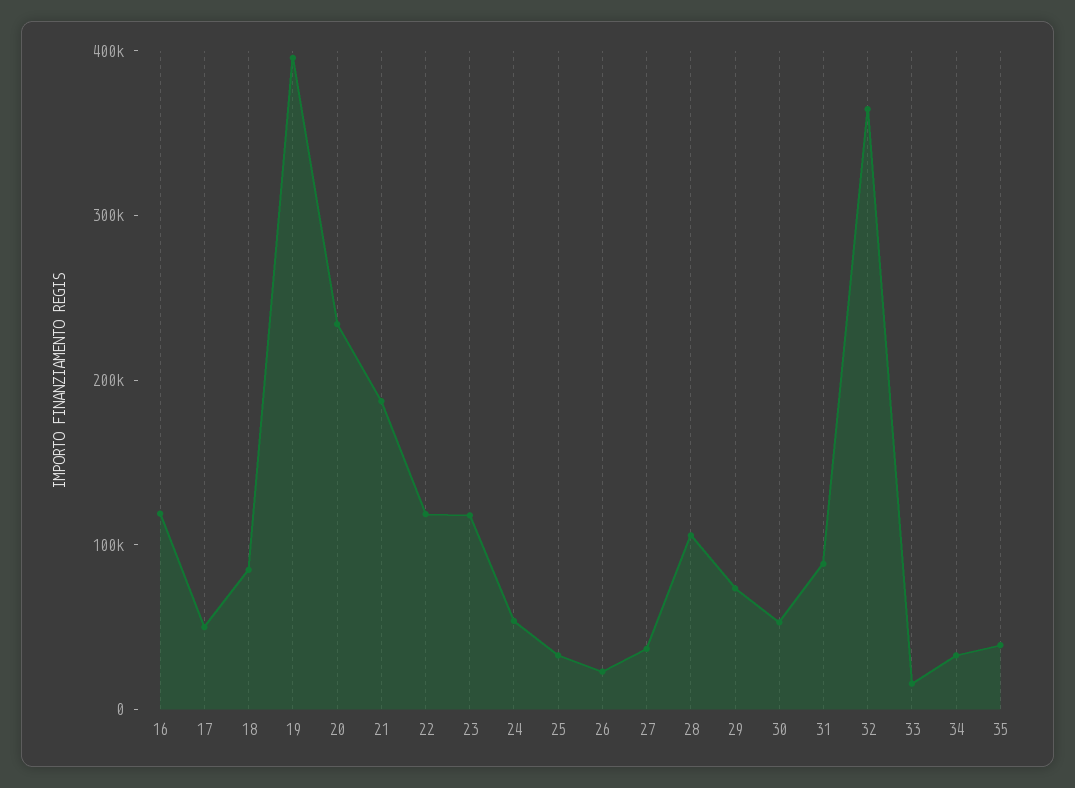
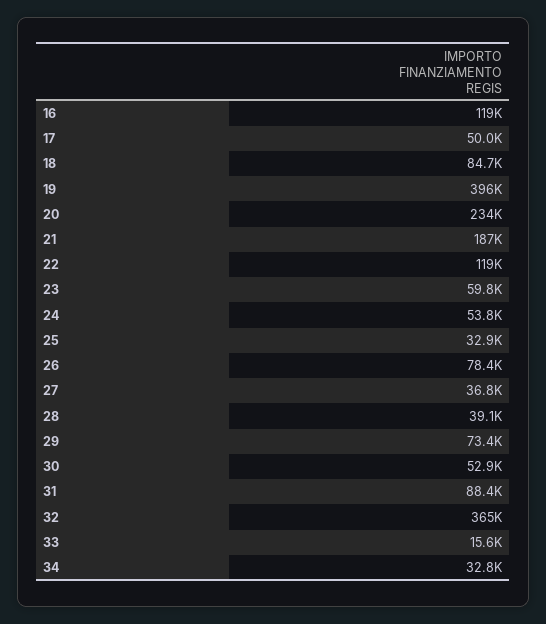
23: 120000 -> 59800
26: 20000 -> 78400
28: 100000 -> 39100
35: 40000 -> none

